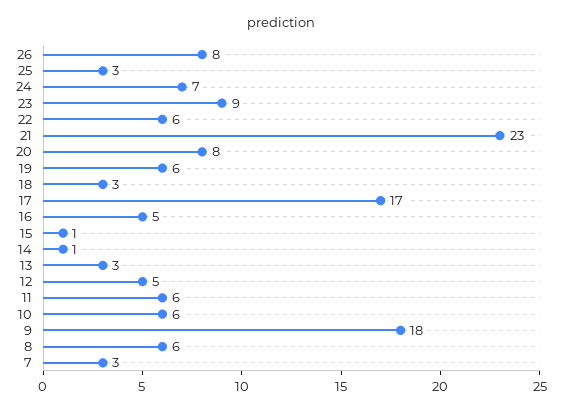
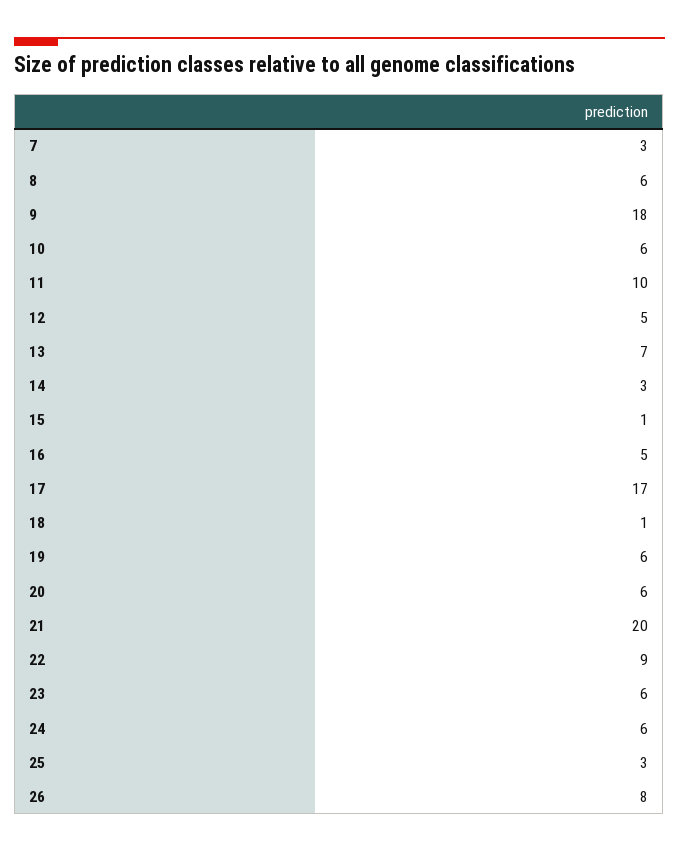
24: 7 -> 6
23: 9 -> 6
22: 6 -> 9
21: 23 -> 20
20: 8 -> 6
18: 3 -> 1
14: 1 -> 3
13: 3 -> 7
11: 6 -> 10

